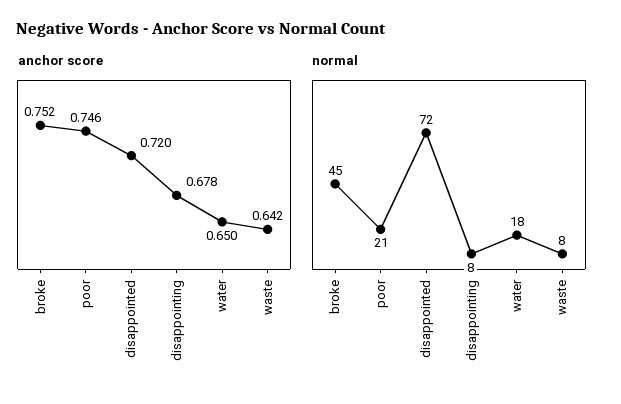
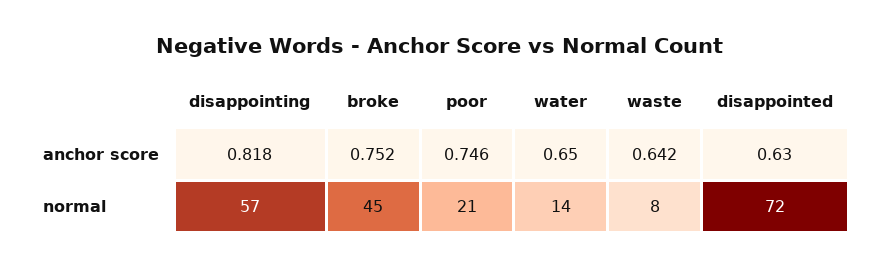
anchor score, disappointed: 0.72 -> 0.63
anchor score, disappointing: 0.678 -> 0.818
normal, disappointing: 8 -> 57
normal, water: 18 -> 14

